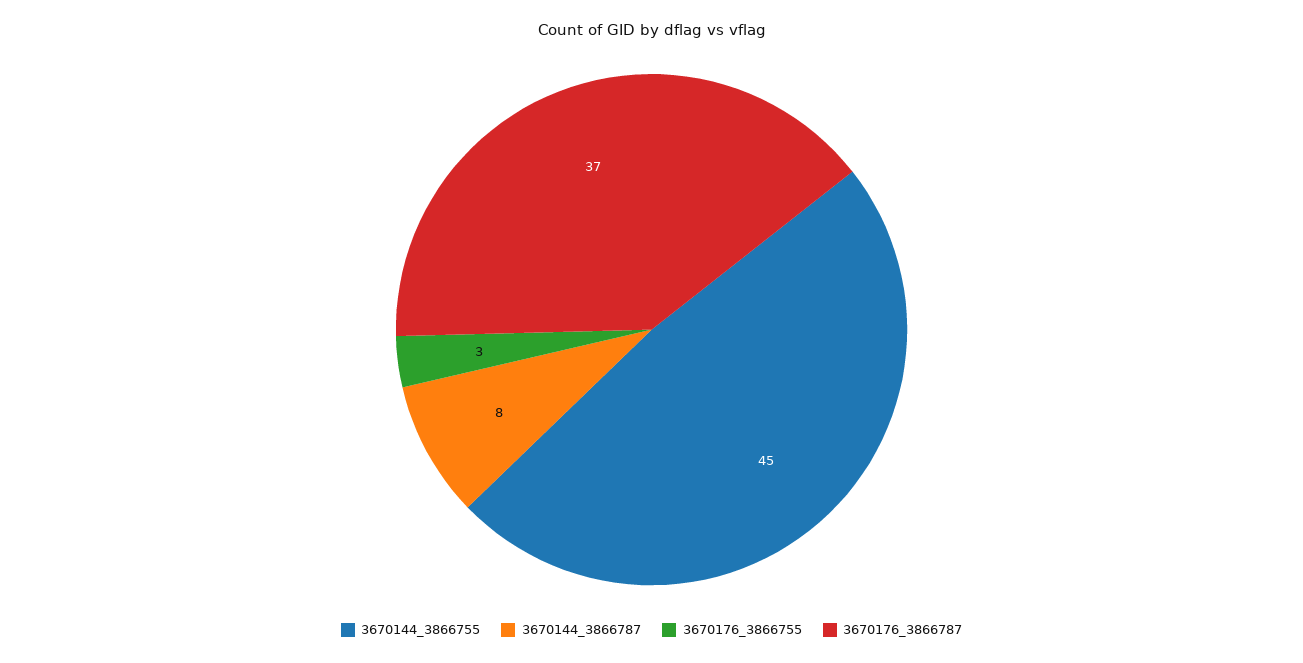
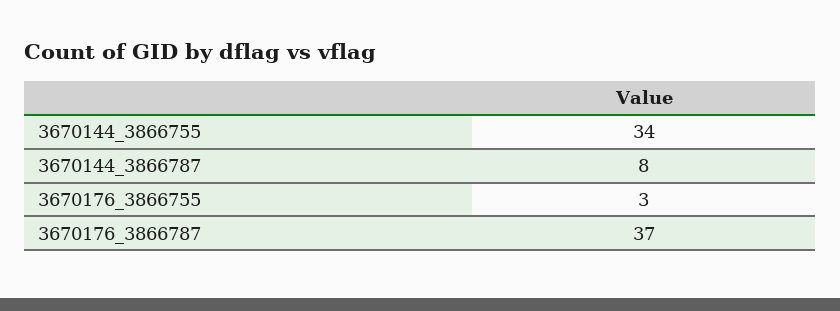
3670144_3866755: 45 -> 34

